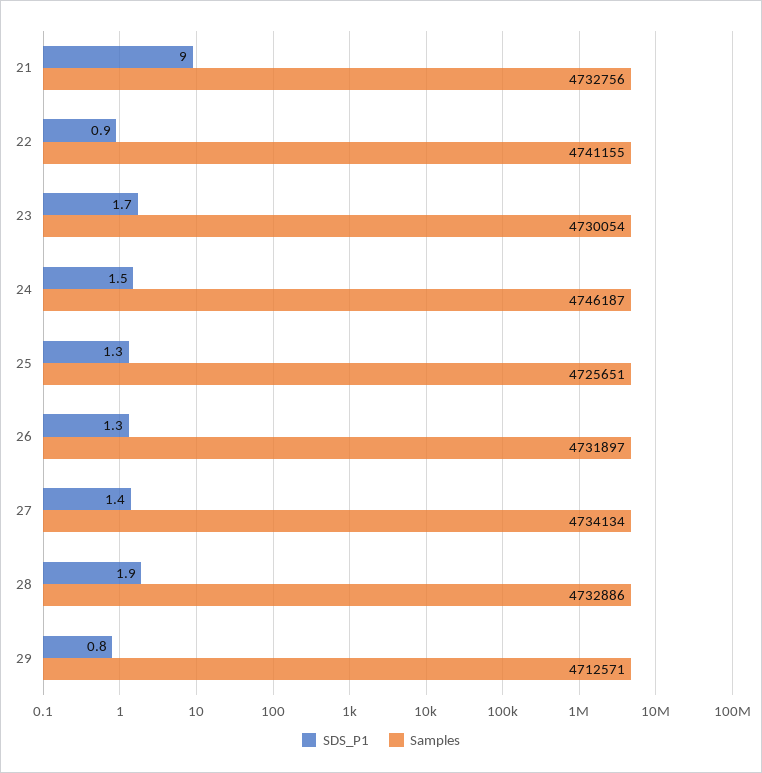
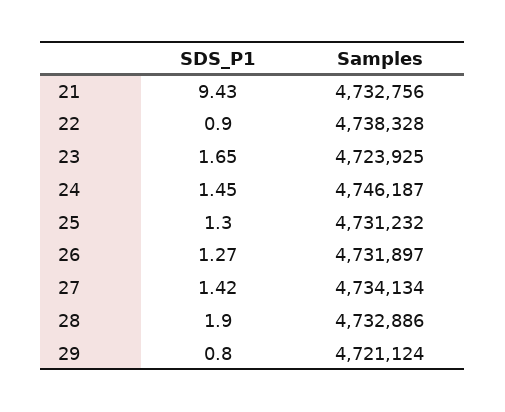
SDS_P1, 21: 9 -> 9.43
Samples, 22: 4741155 -> 4738328
Samples, 23: 4730054 -> 4723925
Samples, 25: 4725651 -> 4731232
Samples, 29: 4712571 -> 4721124

